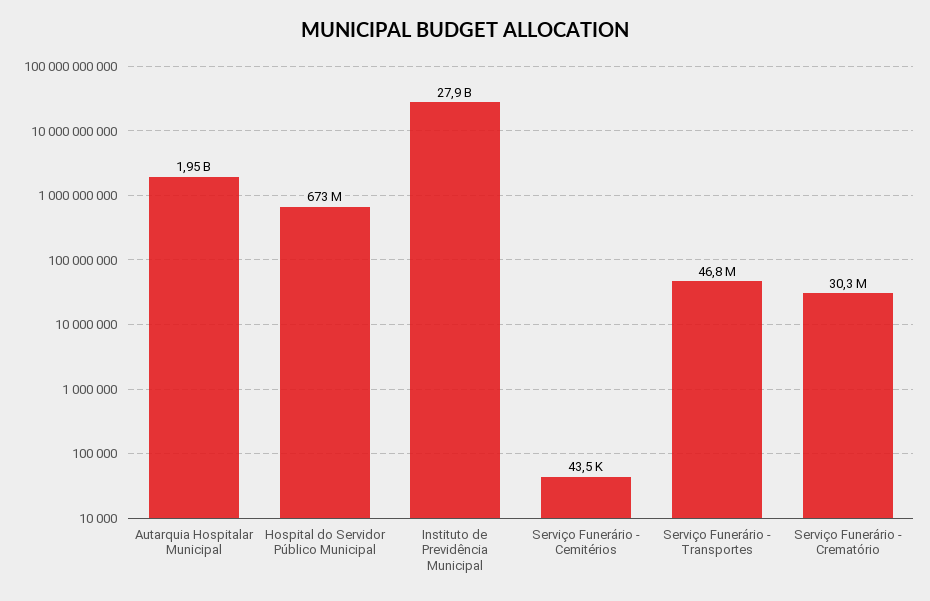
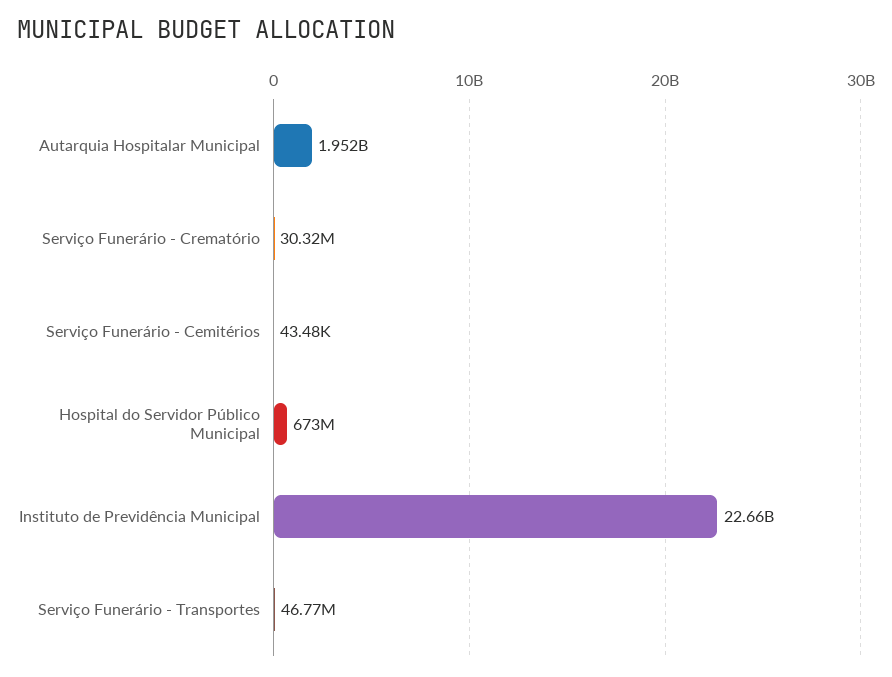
Instituto de Previdência Municipal: 27900000000 -> 22660000000

